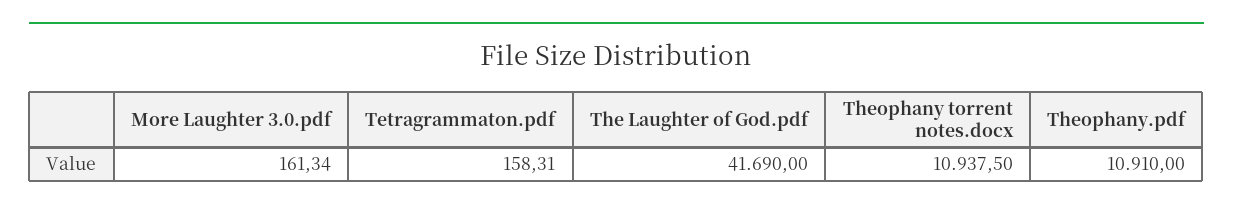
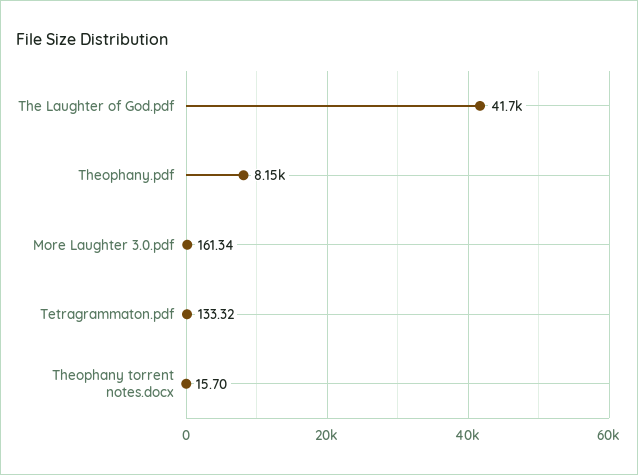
Tetragrammaton.pdf: 158.31 -> 133.32
Theophany torrent notes.docx: 10937.5 -> 15.7
Theophany.pdf: 10910 -> 8150

